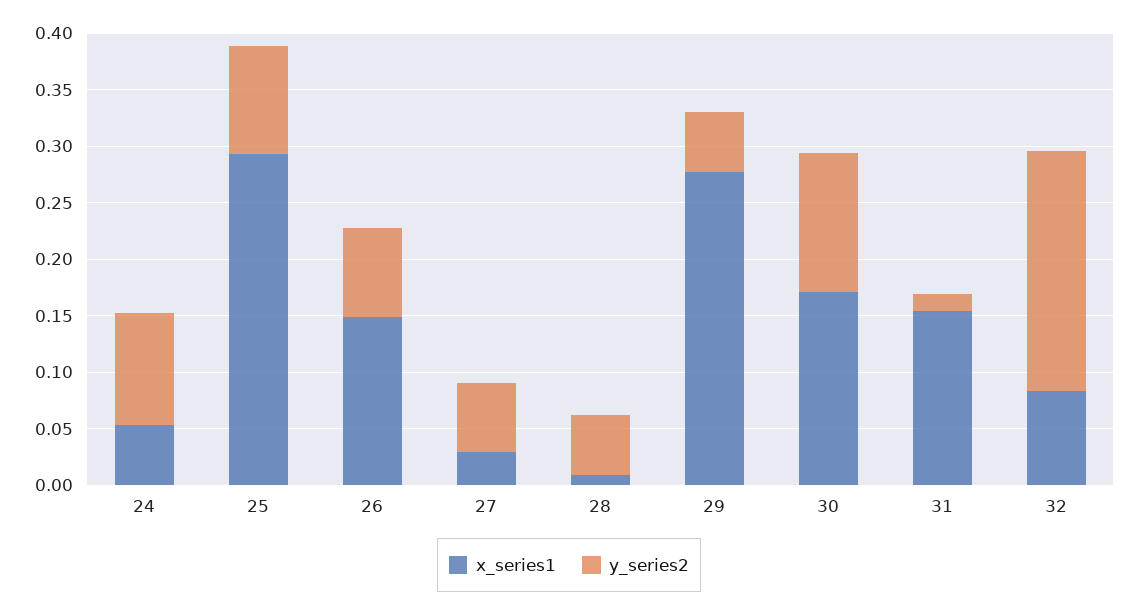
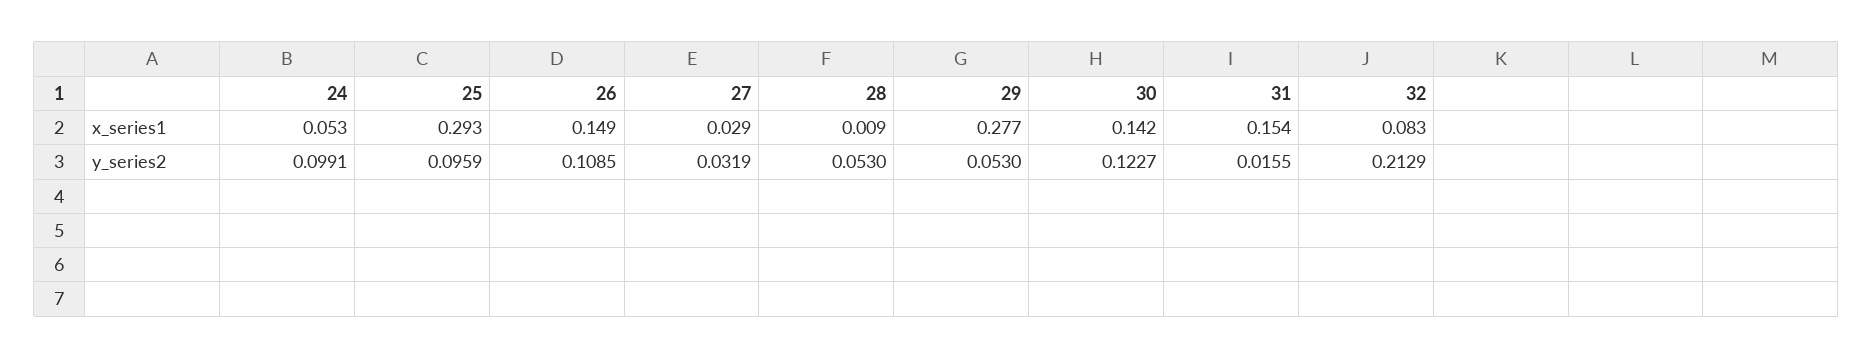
y_series2, 26: 0.08 -> 0.1085
y_series2, 27: 0.06 -> 0.0319
x_series1, 30: 0.17 -> 0.142

